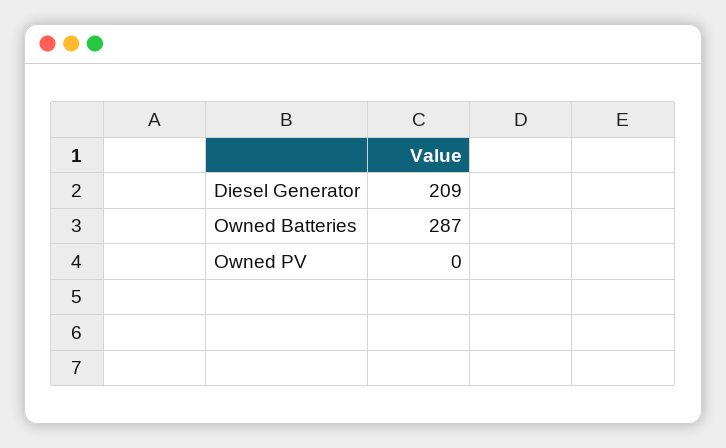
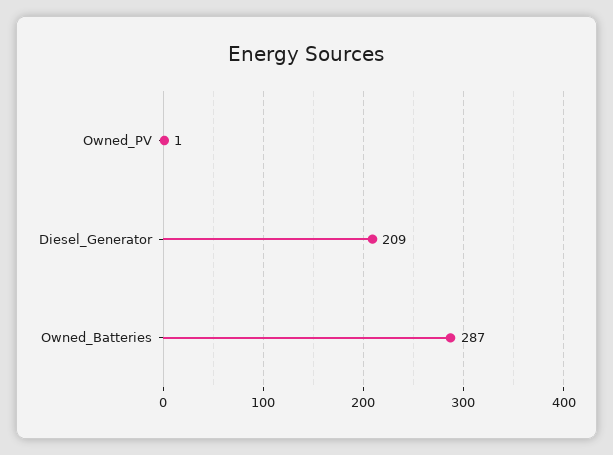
Owned PV: 0 -> 1

